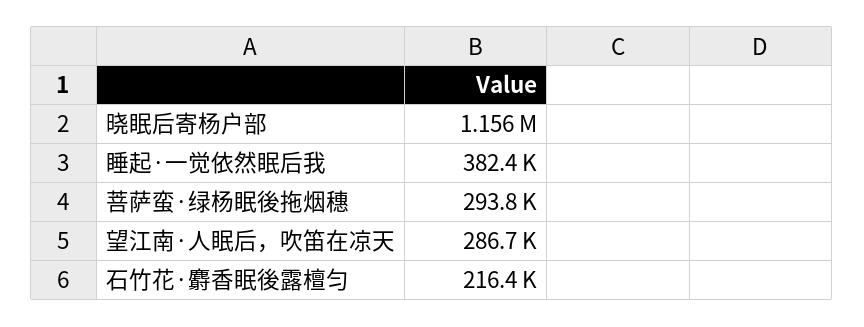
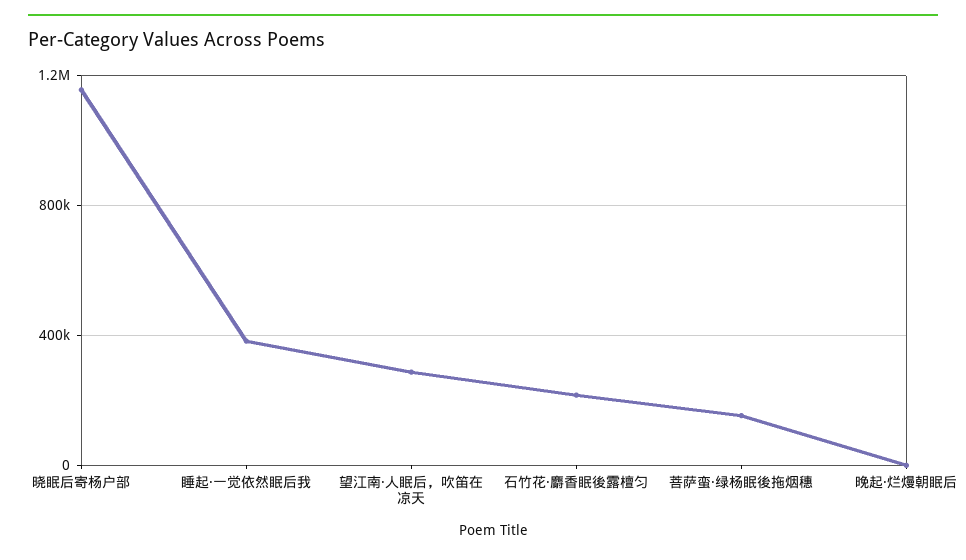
菩萨蛮·绿杨眠後拖烟穗: 293800 -> 150000
晚起·烂熳朝眠后: none -> 0

